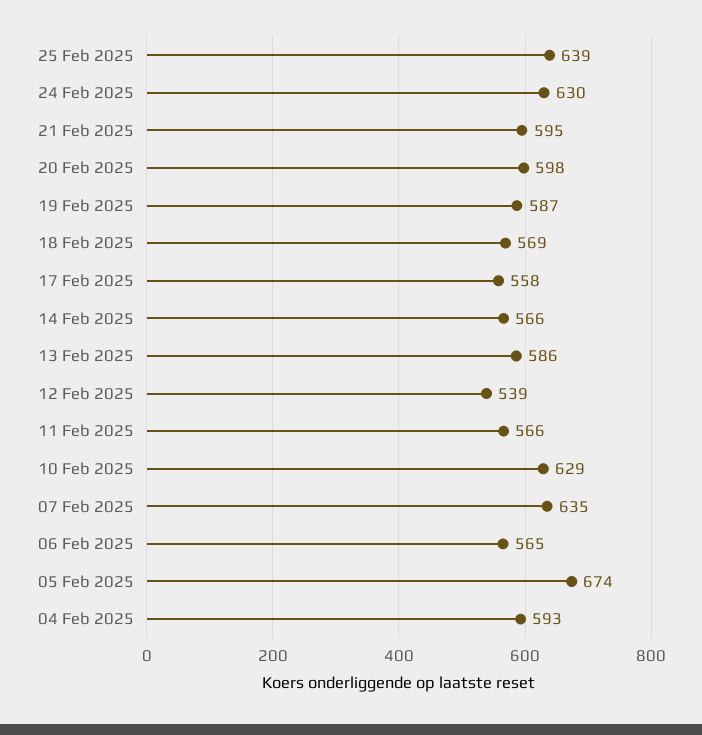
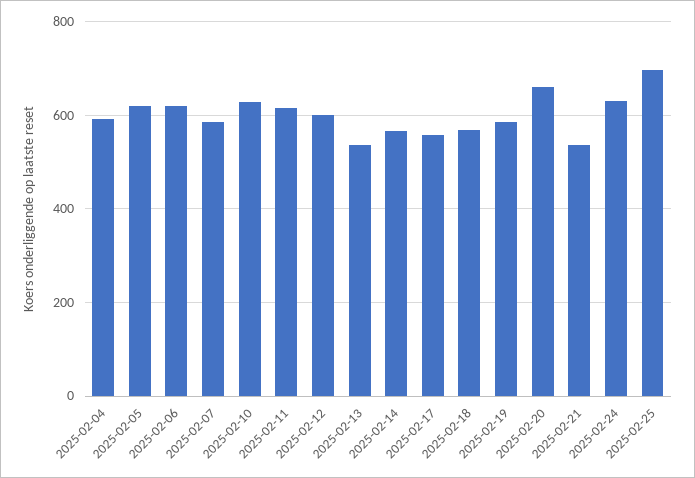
25 Feb 2025: 639 -> 700
21 Feb 2025: 595 -> 540
20 Feb 2025: 598 -> 660
13 Feb 2025: 586 -> 540
12 Feb 2025: 539 -> 600
11 Feb 2025: 566 -> 620
07 Feb 2025: 635 -> 580
06 Feb 2025: 565 -> 620
05 Feb 2025: 674 -> 620

